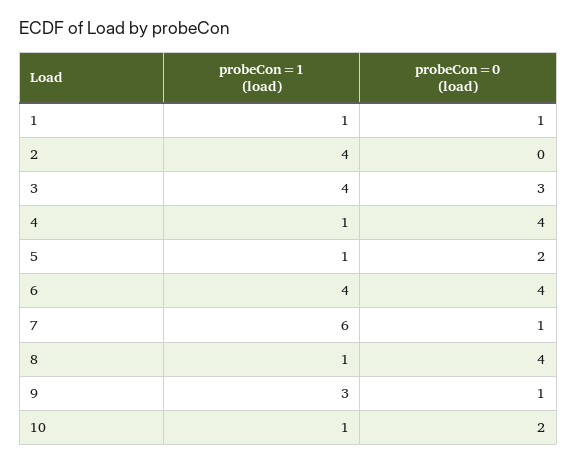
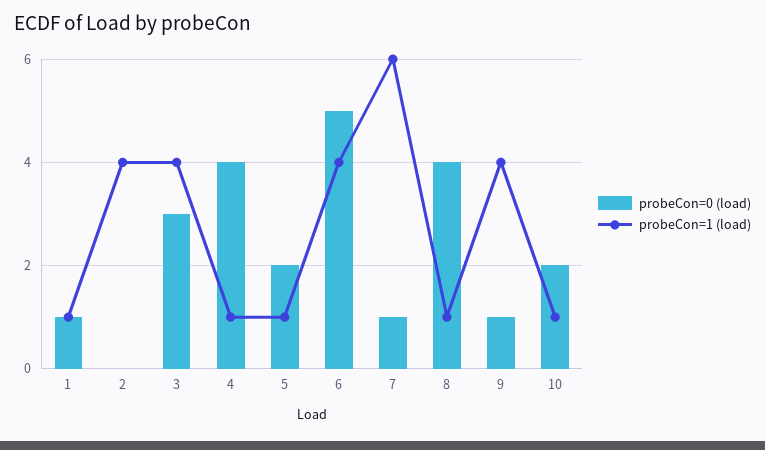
probeCon=0 (load), 6: 4 -> 5
probeCon=1 (load), 9: 3 -> 4

